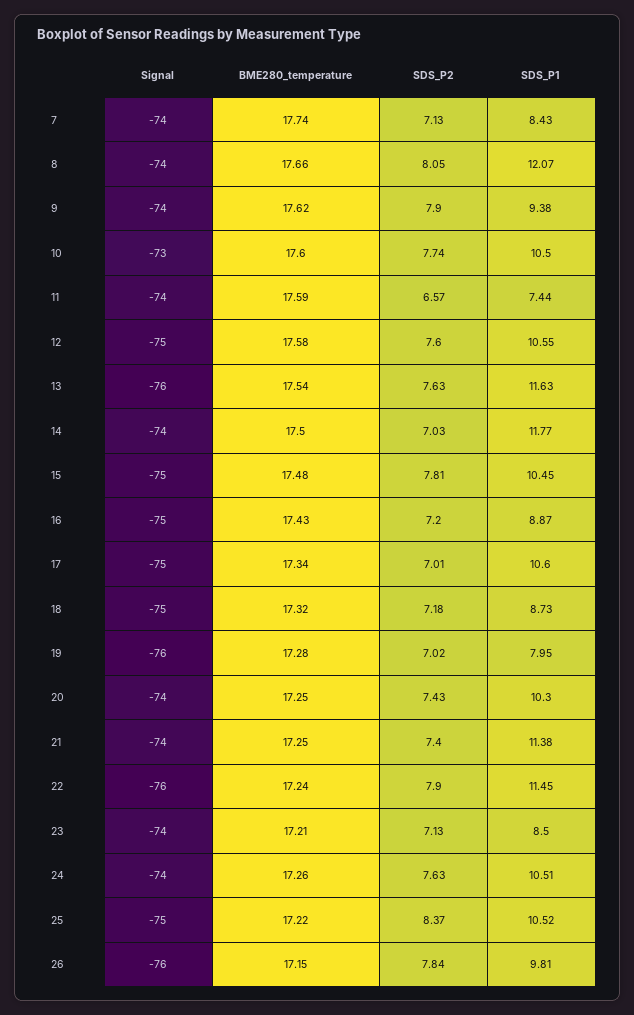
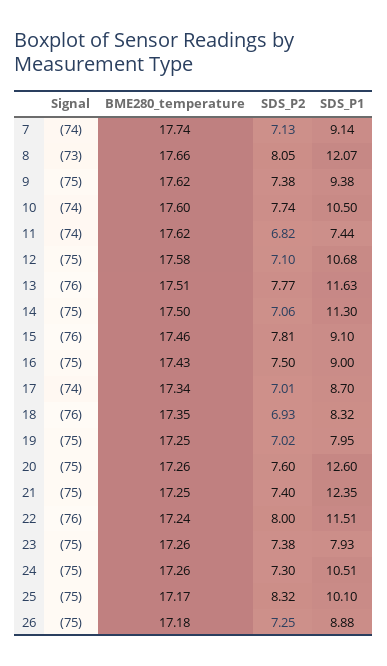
SDS_P1, 7: 8.43 -> 9.14
Signal, 8: -74 -> -73
Signal, 9: -74 -> -75
SDS_P2, 9: 7.9 -> 7.38
Signal, 10: -73 -> -74
BME280_temperature, 11: 17.59 -> 17.62
SDS_P2, 11: 6.57 -> 6.82
SDS_P2, 12: 7.6 -> 7.1
SDS_P1, 12: 10.55 -> 10.68
BME280_temperature, 13: 17.54 -> 17.51
SDS_P2, 13: 7.63 -> 7.77
Signal, 14: -74 -> -75
SDS_P2, 14: 7.03 -> 7.06
SDS_P1, 14: 11.77 -> 11.3
Signal, 15: -75 -> -76
BME280_temperature, 15: 17.48 -> 17.46
SDS_P1, 15: 10.45 -> 9.1
SDS_P2, 16: 7.2 -> 7.5
SDS_P1, 16: 8.87 -> 9
Signal, 17: -75 -> -74
SDS_P1, 17: 10.6 -> 8.7
Signal, 18: -75 -> -76
BME280_temperature, 18: 17.32 -> 17.35
SDS_P2, 18: 7.18 -> 6.93
SDS_P1, 18: 8.73 -> 8.32
Signal, 19: -76 -> -75
BME280_temperature, 19: 17.28 -> 17.25
Signal, 20: -74 -> -75
BME280_temperature, 20: 17.25 -> 17.26
SDS_P2, 20: 7.43 -> 7.6
SDS_P1, 20: 10.3 -> 12.6
Signal, 21: -74 -> -75
SDS_P1, 21: 11.38 -> 12.35
SDS_P2, 22: 7.9 -> 8
SDS_P1, 22: 11.45 -> 11.51
Signal, 23: -74 -> -75
BME280_temperature, 23: 17.21 -> 17.26
SDS_P2, 23: 7.13 -> 7.38
SDS_P1, 23: 8.5 -> 7.93
Signal, 24: -74 -> -75
SDS_P2, 24: 7.63 -> 7.3
BME280_temperature, 25: 17.22 -> 17.17
SDS_P2, 25: 8.37 -> 8.32
SDS_P1, 25: 10.52 -> 10.1
Signal, 26: -76 -> -75
BME280_temperature, 26: 17.15 -> 17.18
SDS_P2, 26: 7.84 -> 7.25
SDS_P1, 26: 9.81 -> 8.88

